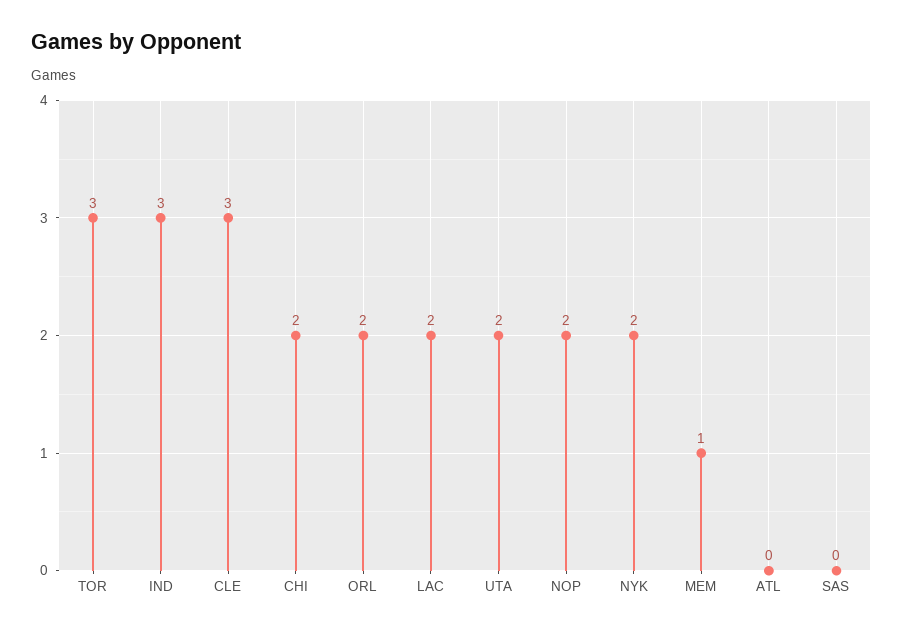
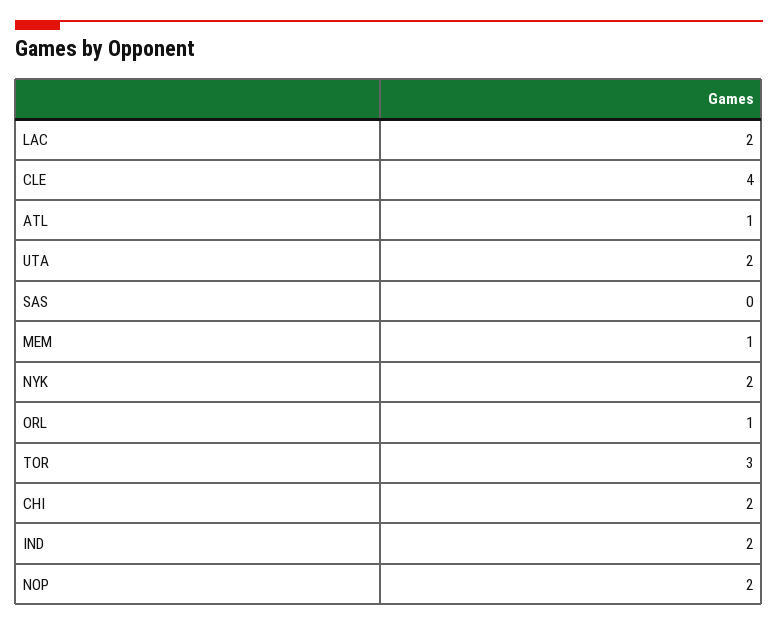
IND: 3 -> 2
CLE: 3 -> 4
ORL: 2 -> 1
ATL: 0 -> 1

